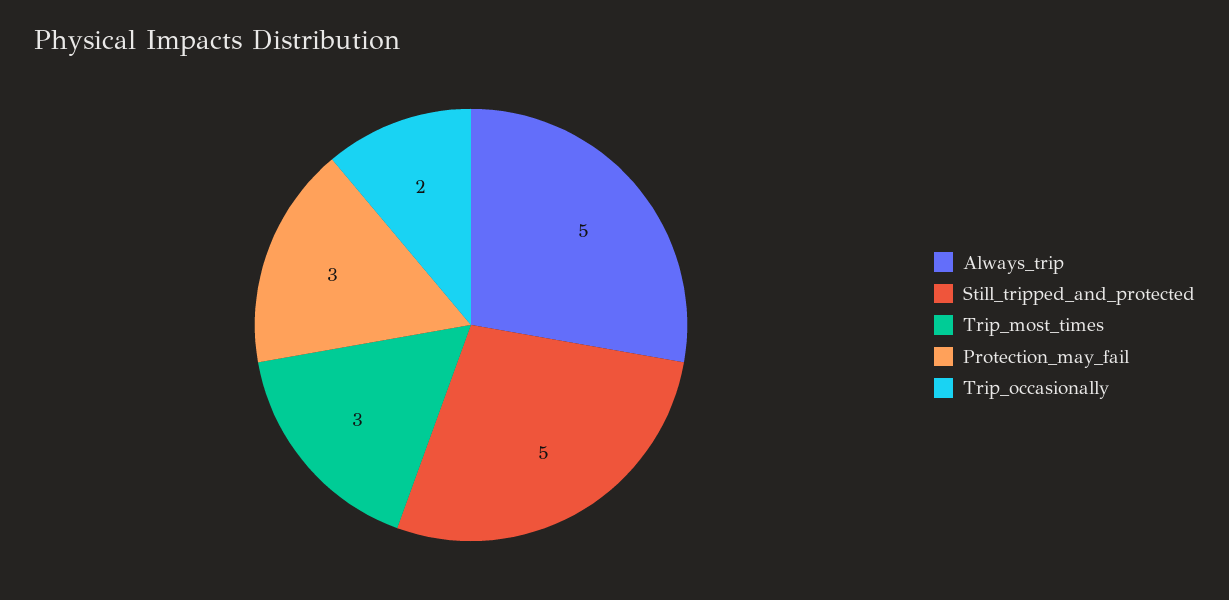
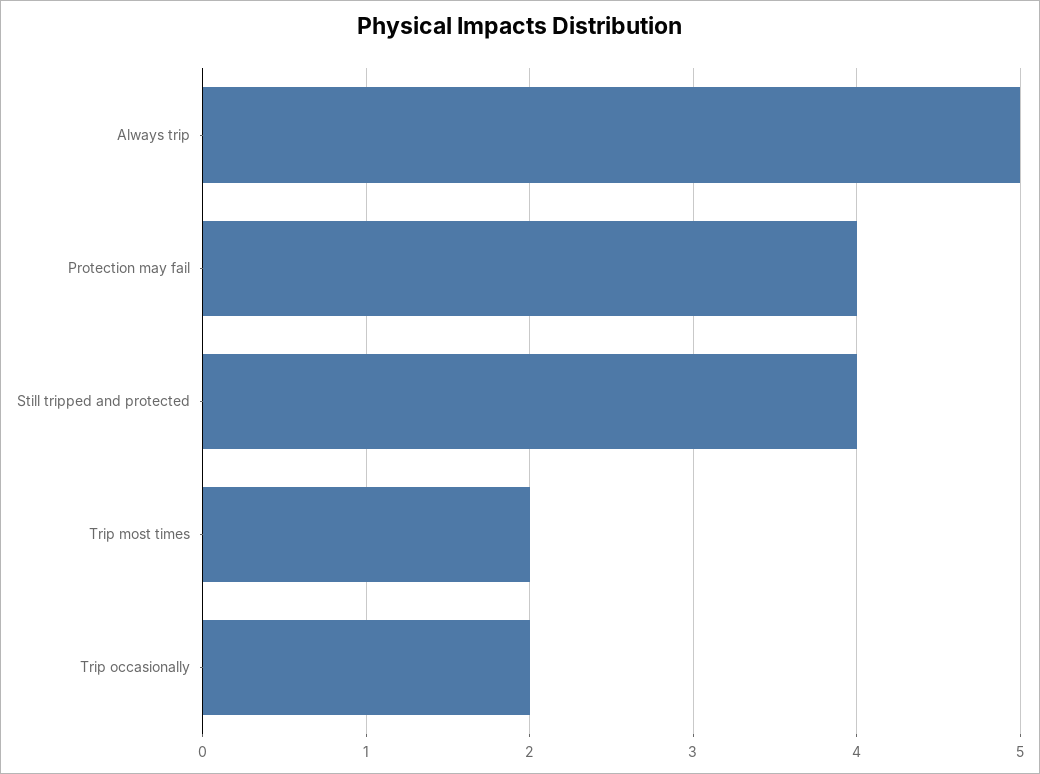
Still_tripped_and_protected: 5 -> 4
Trip_most_times: 3 -> 2
Protection_may_fail: 3 -> 4

